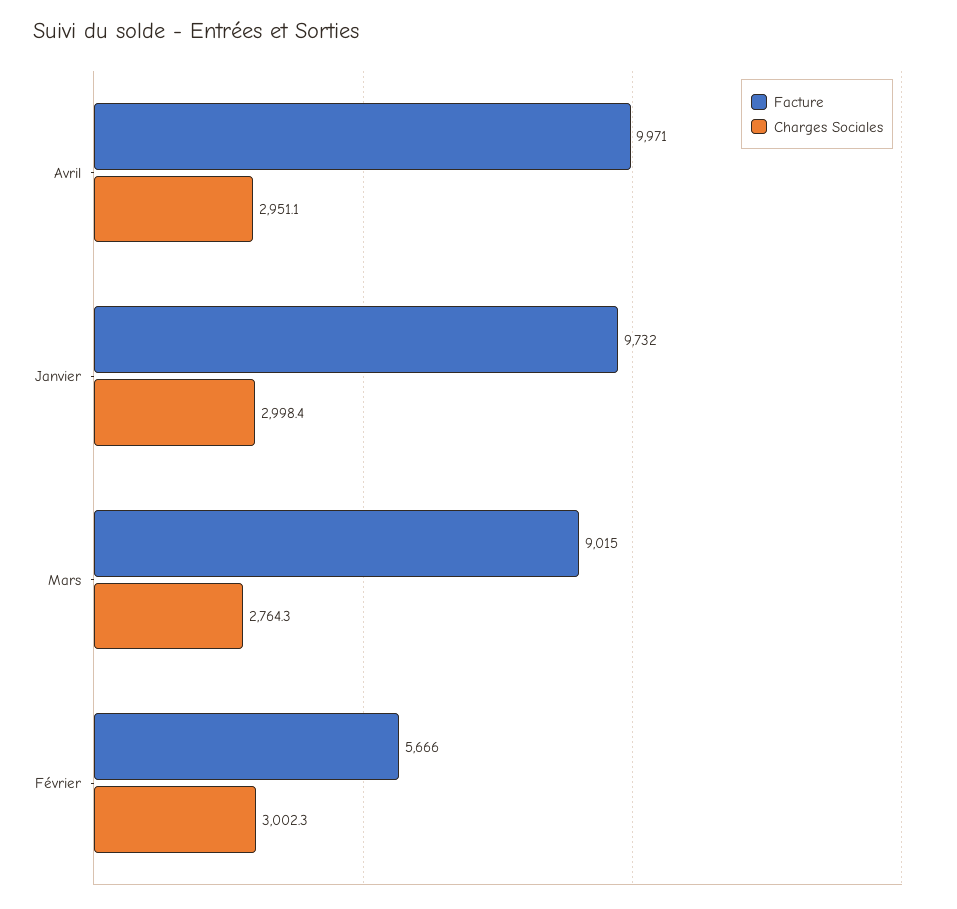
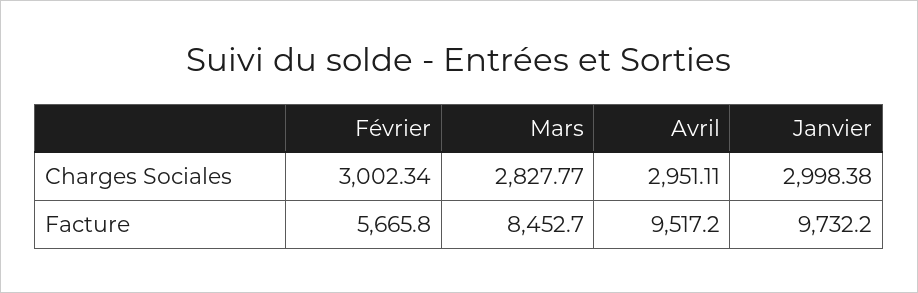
Facture, Avril: 9971 -> 9517.2
Facture, Mars: 9015 -> 8452.7
Charges Sociales, Mars: 2764.3 -> 2827.77

